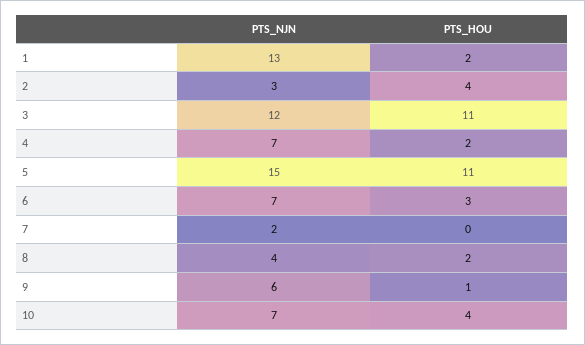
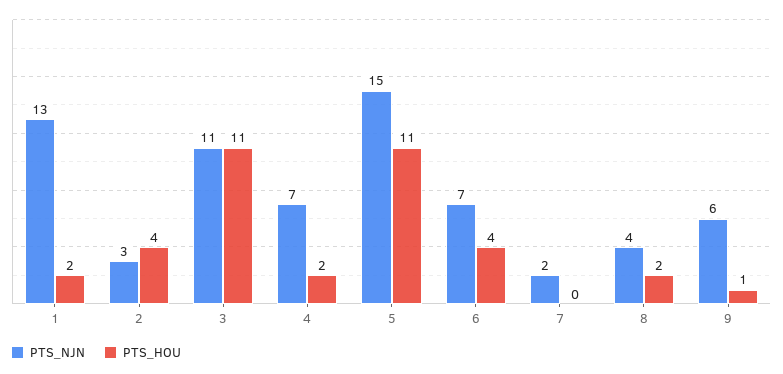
PTS_NJN, 3: 12 -> 11
PTS_HOU, 6: 3 -> 4
PTS_NJN, 10: 7 -> none
PTS_HOU, 10: 4 -> none

